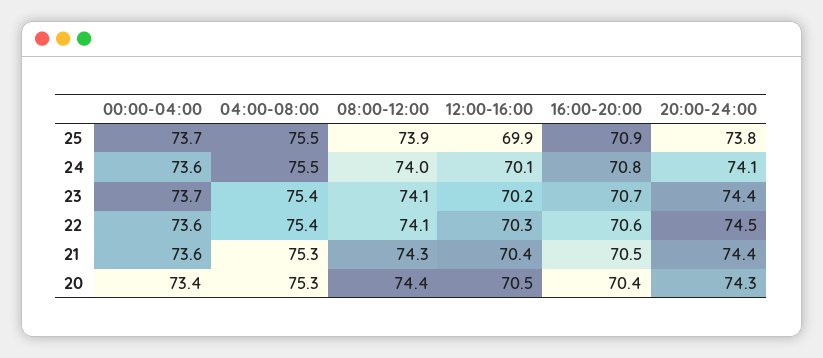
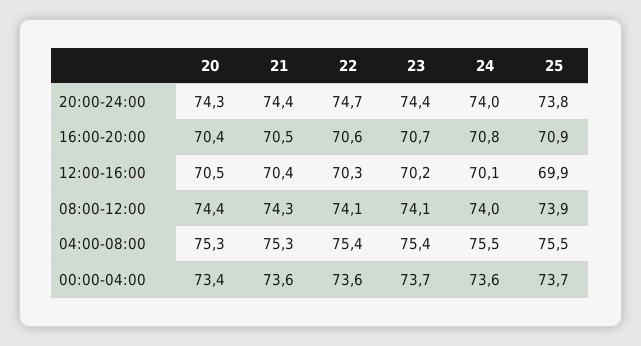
20:00-24:00, 24: 74.1 -> 74
20:00-24:00, 22: 74.5 -> 74.7

